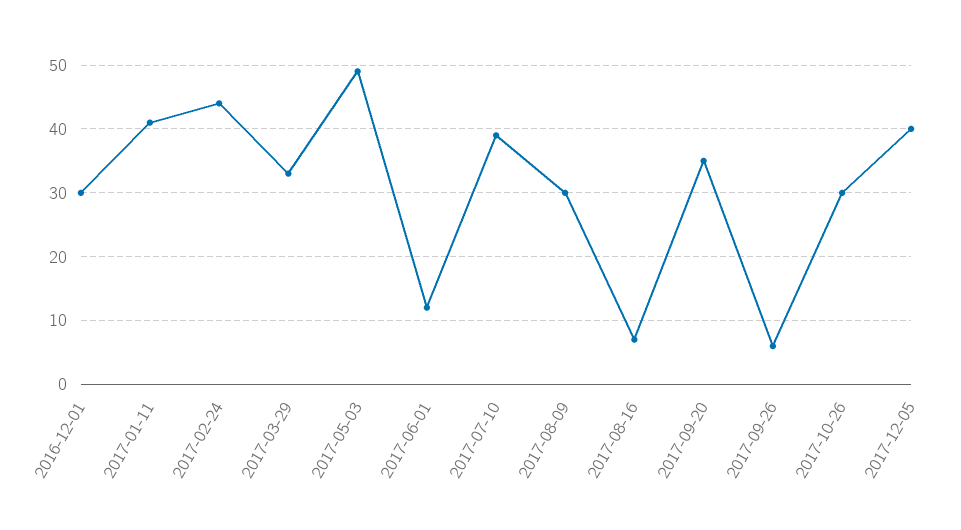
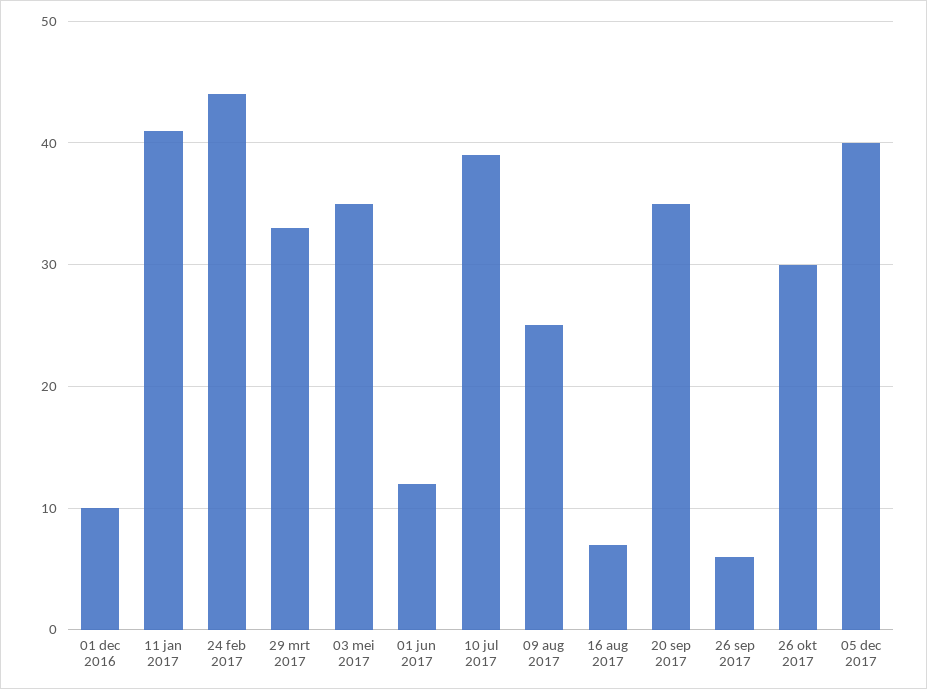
2016-12-01: 30 -> 10
2017-05-03: 49 -> 35
2017-08-09: 30 -> 25

